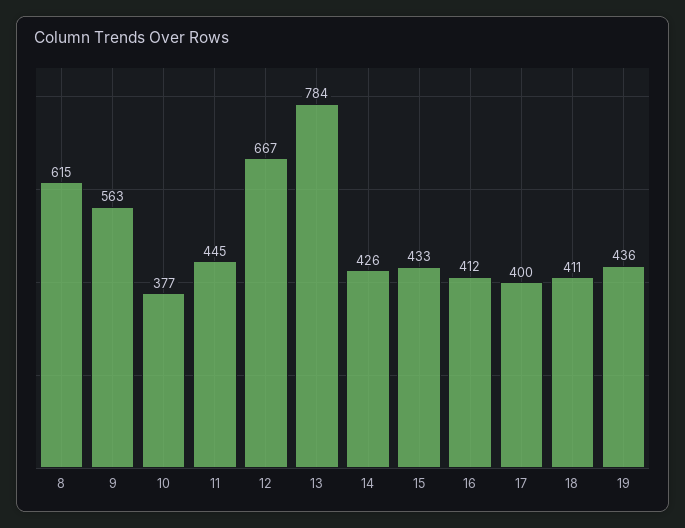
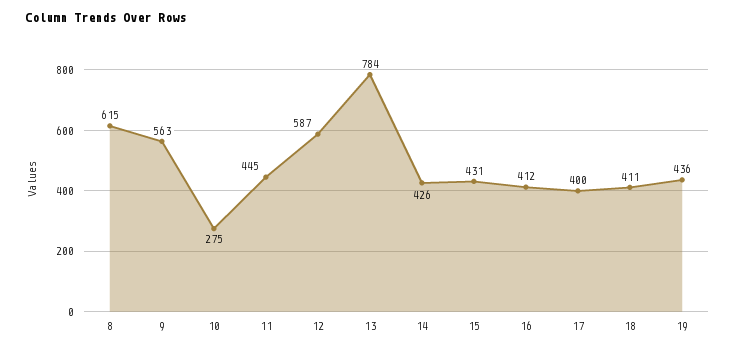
10: 377 -> 275
12: 667 -> 587
15: 433 -> 431

